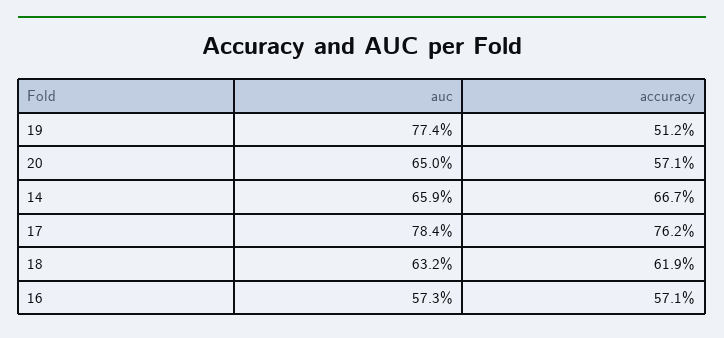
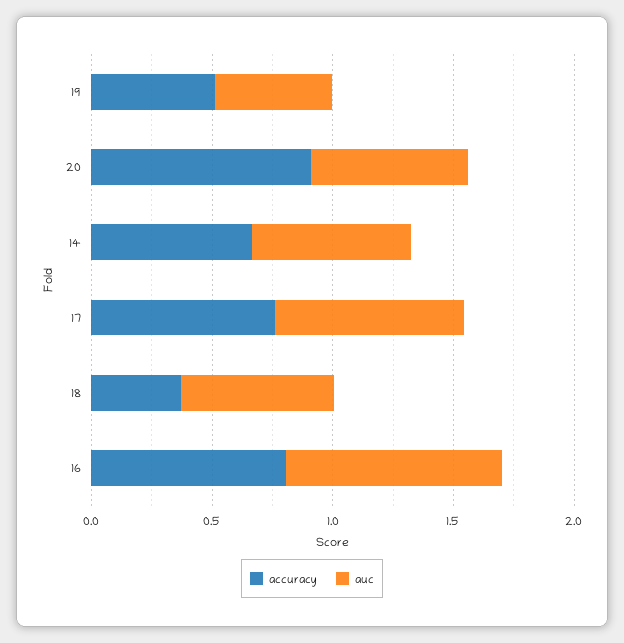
auc, 19: 0.774 -> 0.5
accuracy, 20: 0.571 -> 0.9
accuracy, 18: 0.619 -> 0.4
auc, 16: 0.573 -> 0.9
accuracy, 16: 0.571 -> 0.8

